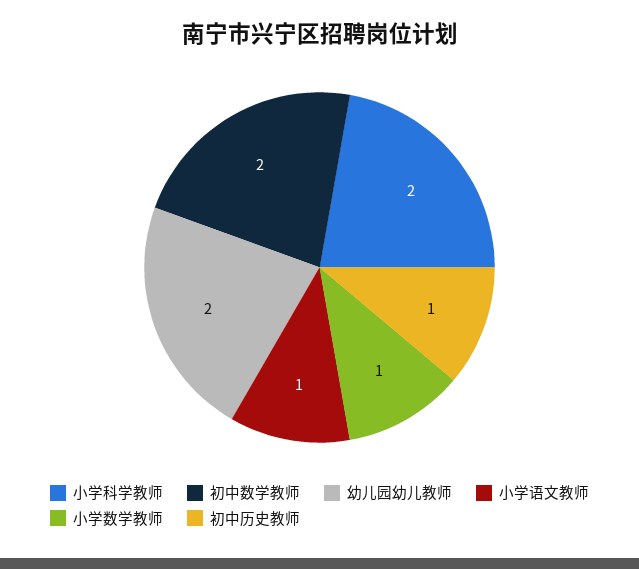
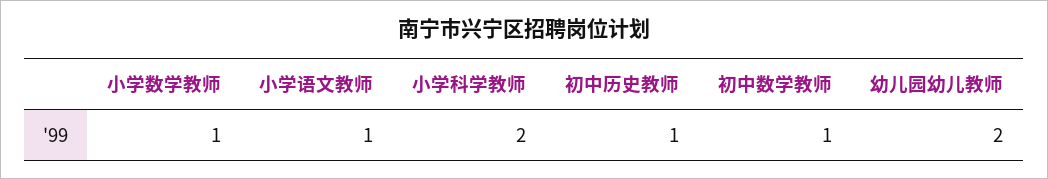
初中数学教师: 2 -> 1

